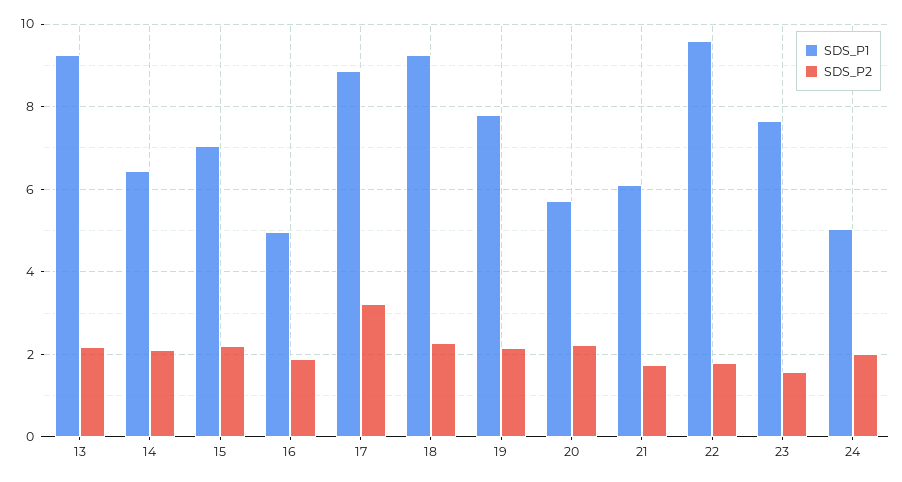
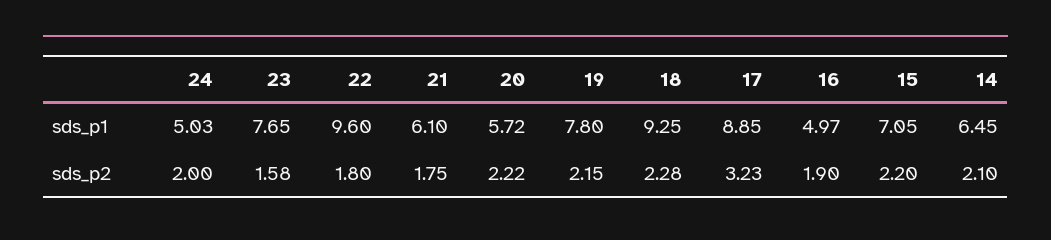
SDS_P1, 13: 9.2 -> none
SDS_P2, 13: 2.2 -> none

